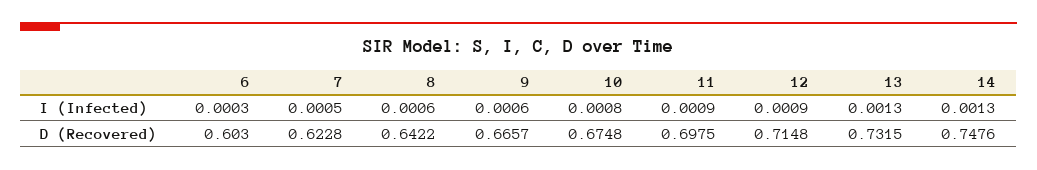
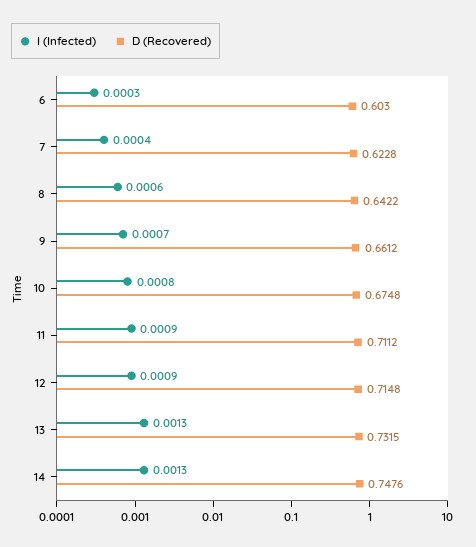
I (Infected), 7: 0.0005 -> 0.0004
I (Infected), 9: 0.0006 -> 0.0007
D (Recovered), 9: 0.6657 -> 0.6612
D (Recovered), 11: 0.6975 -> 0.7112

